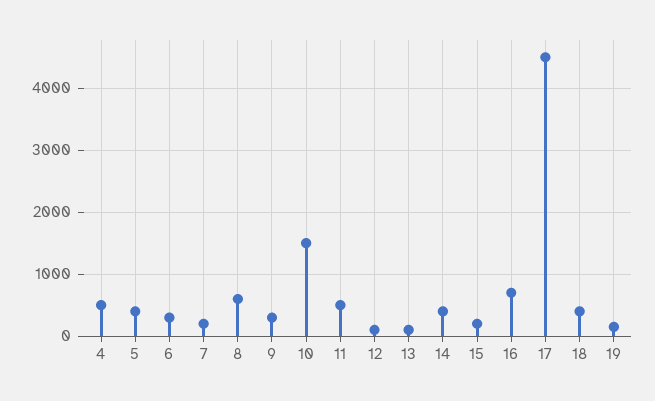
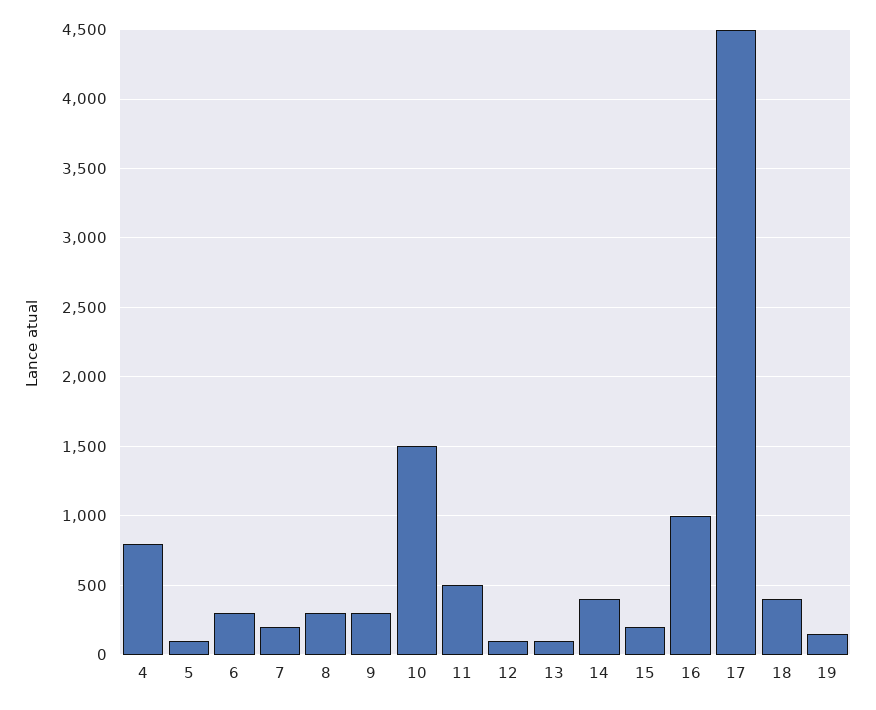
4: 500 -> 800
5: 400 -> 100
8: 600 -> 300
16: 700 -> 1000

